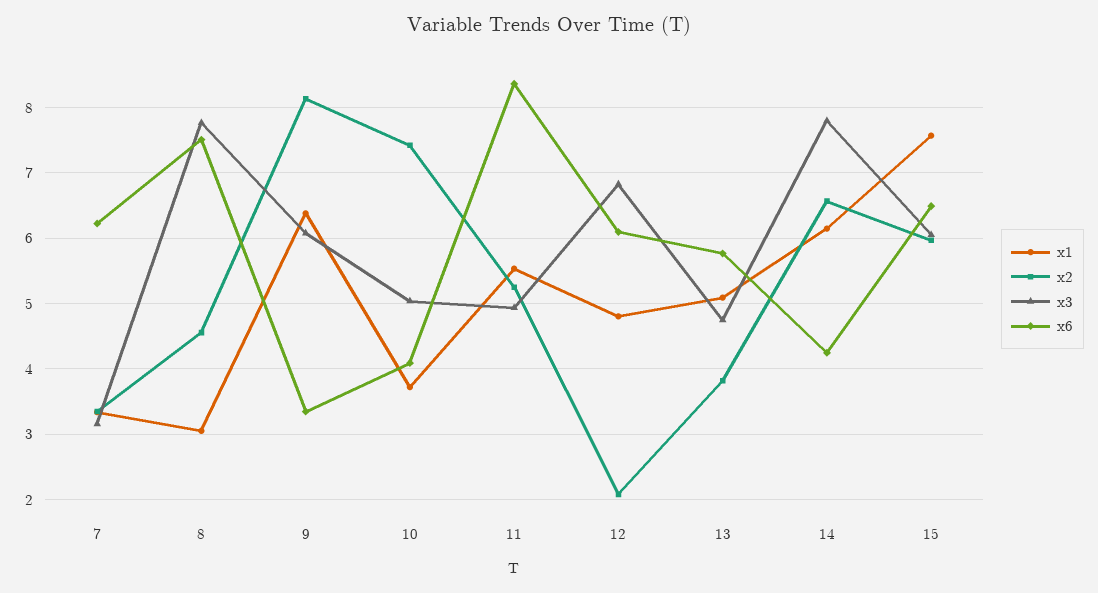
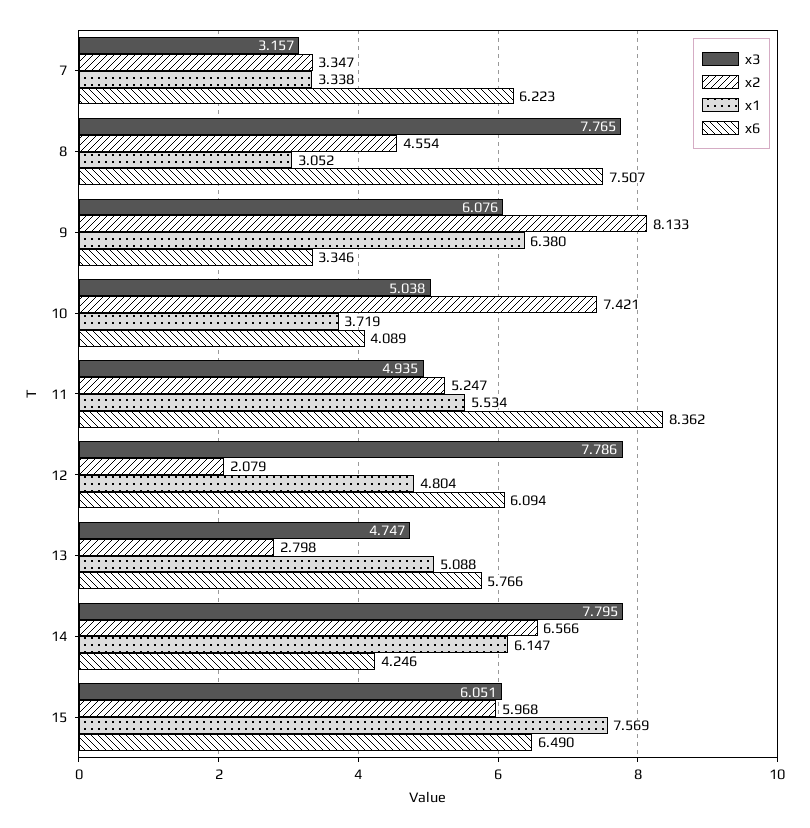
x3, 12: 6.8 -> 7.786
x2, 13: 3.8 -> 2.798

